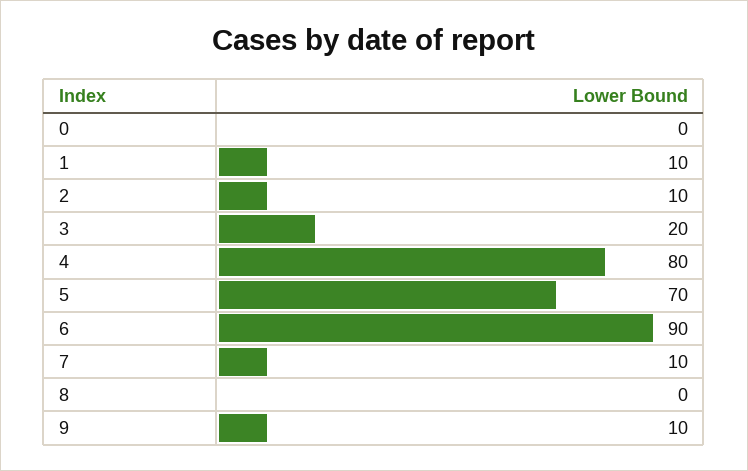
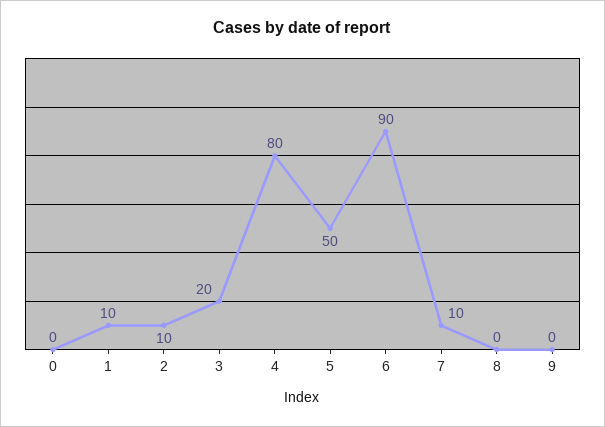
5: 70 -> 50
9: 10 -> 0

